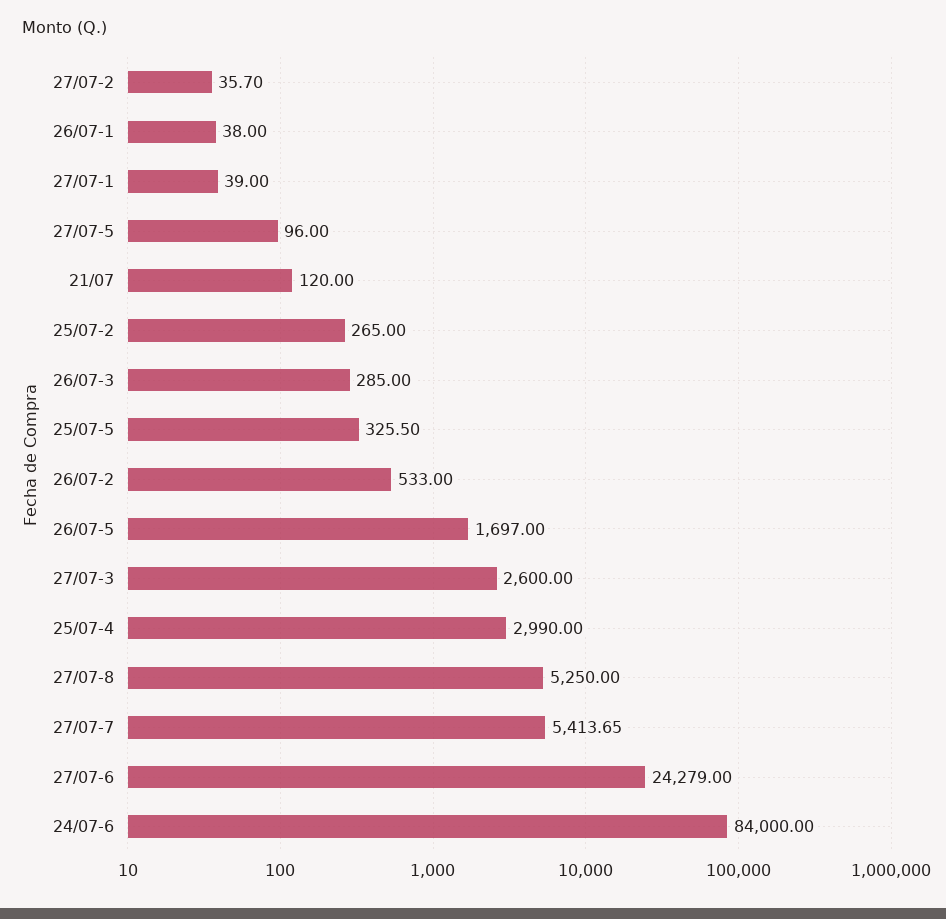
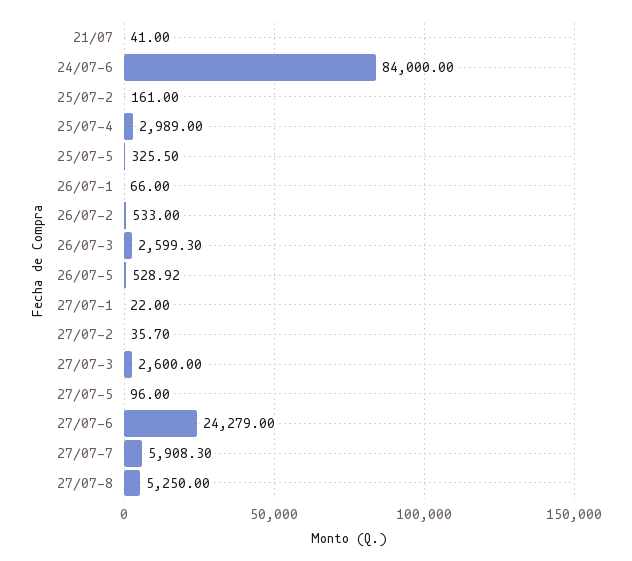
26/07-1: 38 -> 66
27/07-1: 39 -> 22
21/07: 120 -> 41
25/07-2: 265 -> 161
26/07-3: 285 -> 2599.3
26/07-5: 1697 -> 528.92
25/07-4: 2990 -> 2989
27/07-7: 5413.65 -> 5908.3

